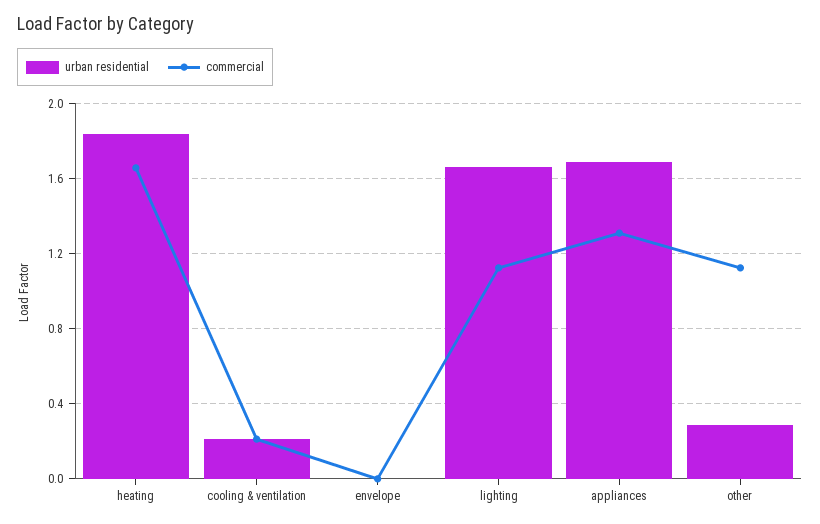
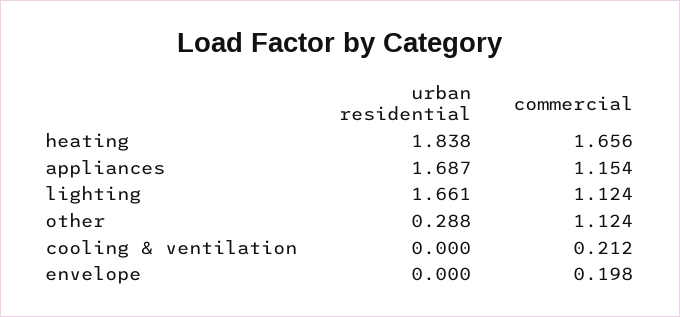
urban residential, cooling & ventilation: 0.2 -> 0
commercial, envelope: 0 -> 0.198
commercial, appliances: 1.3 -> 1.154

